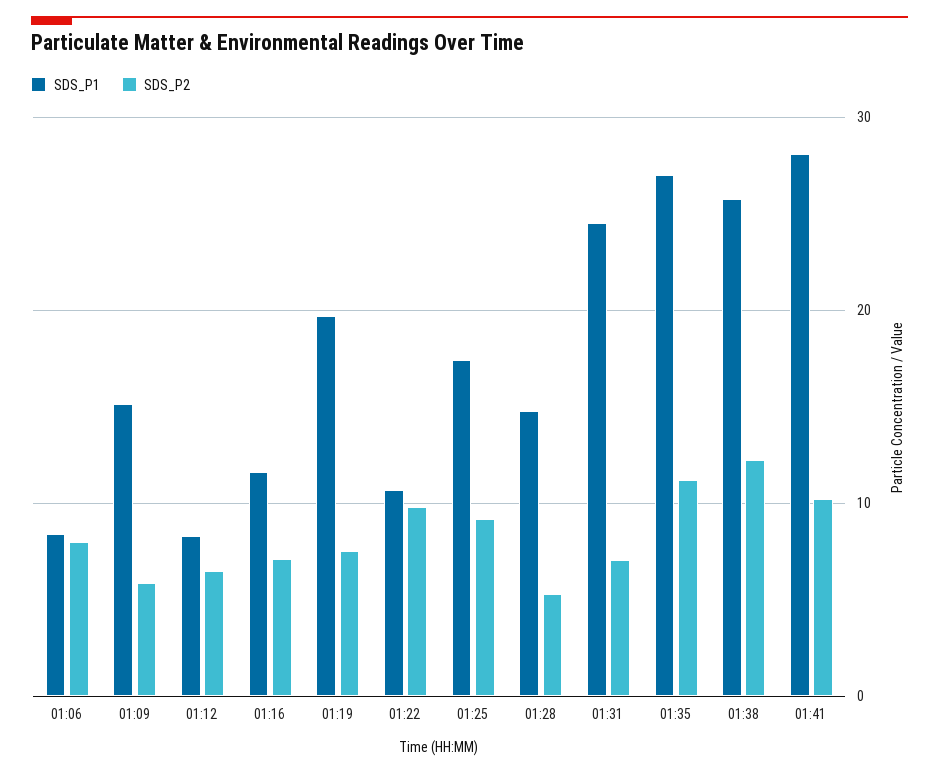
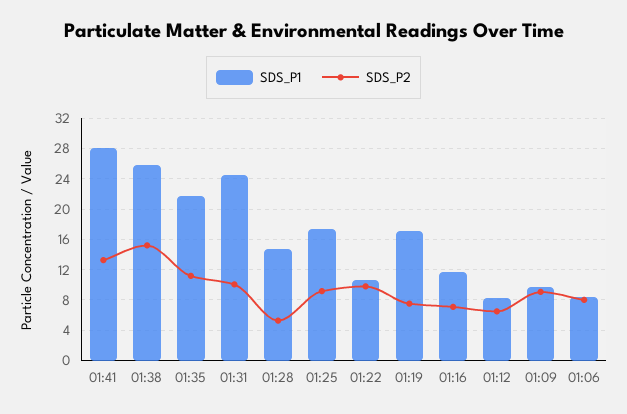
SDS_P1, 01:09: 15 -> 10
SDS_P2, 01:09: 6 -> 9
SDS_P1, 01:19: 20 -> 17
SDS_P2, 01:31: 7 -> 10
SDS_P1, 01:35: 27 -> 22
SDS_P2, 01:38: 12 -> 15
SDS_P2, 01:41: 10 -> 13

